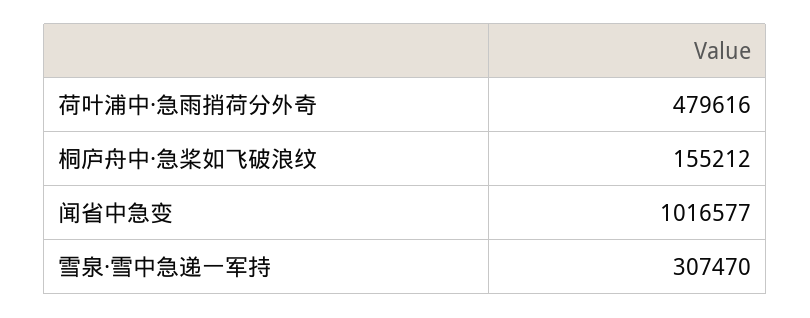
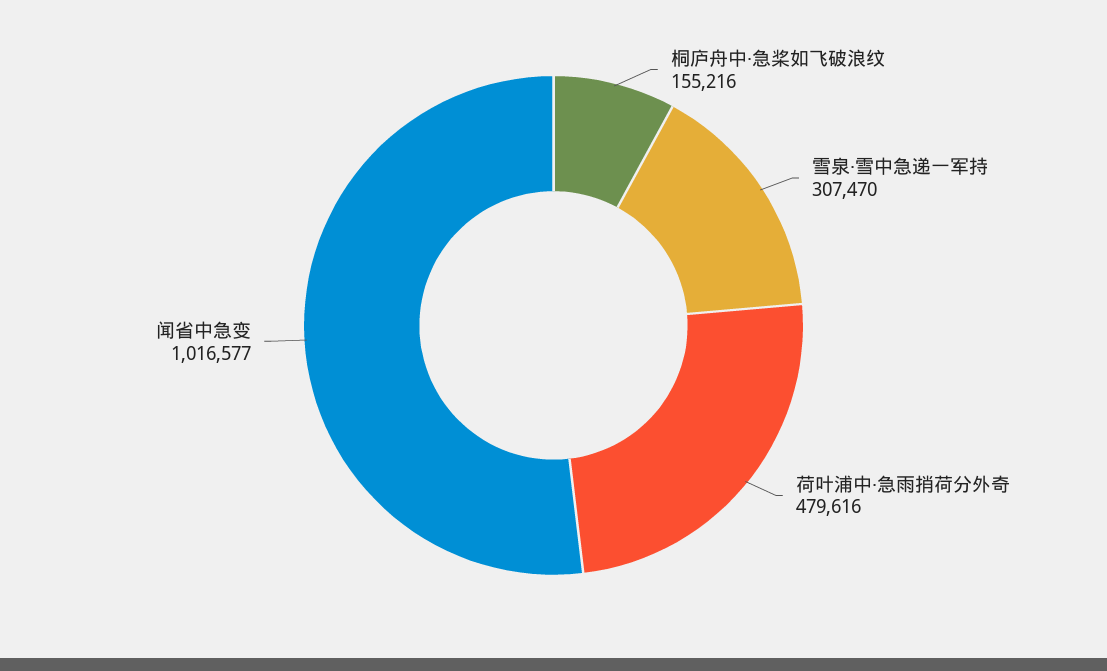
桐庐舟中·急桨如飞破浪纹: 155212 -> 155216

